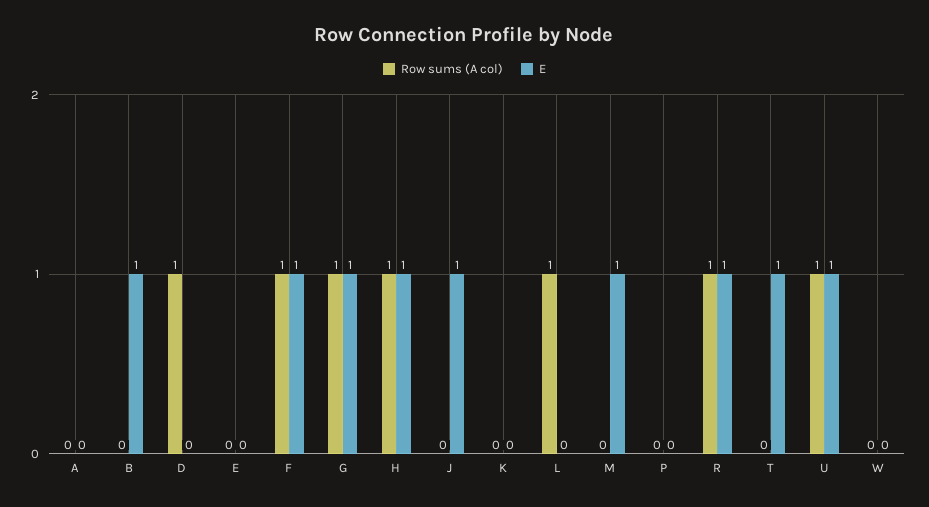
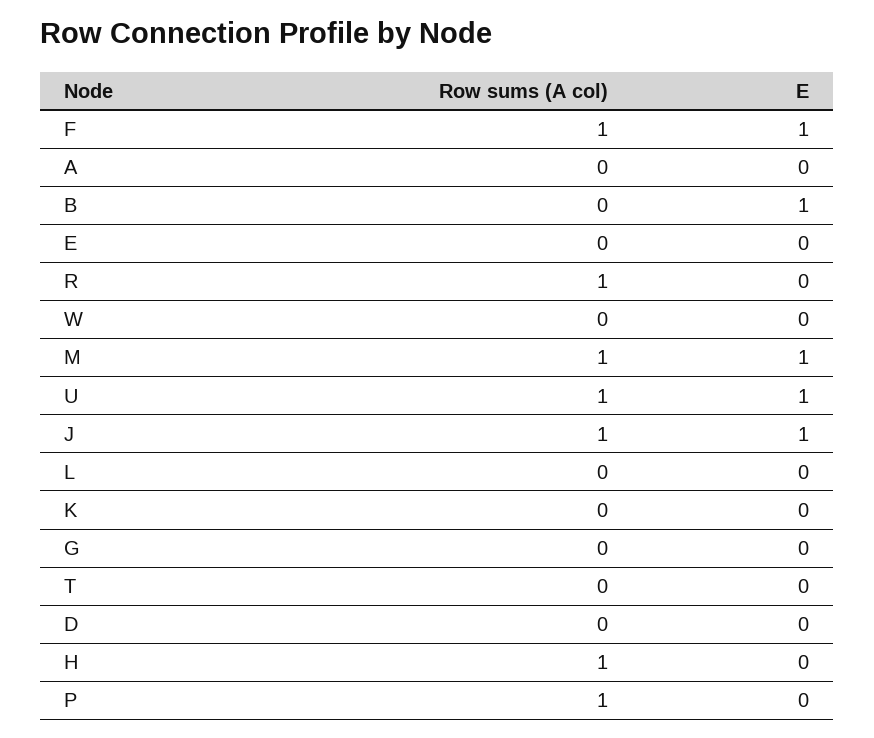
Row sums (A col), D: 1 -> 0
Row sums (A col), G: 1 -> 0
E, G: 1 -> 0
E, H: 1 -> 0
Row sums (A col), J: 0 -> 1
Row sums (A col), L: 1 -> 0
Row sums (A col), M: 0 -> 1
Row sums (A col), P: 0 -> 1
E, R: 1 -> 0
E, T: 1 -> 0

